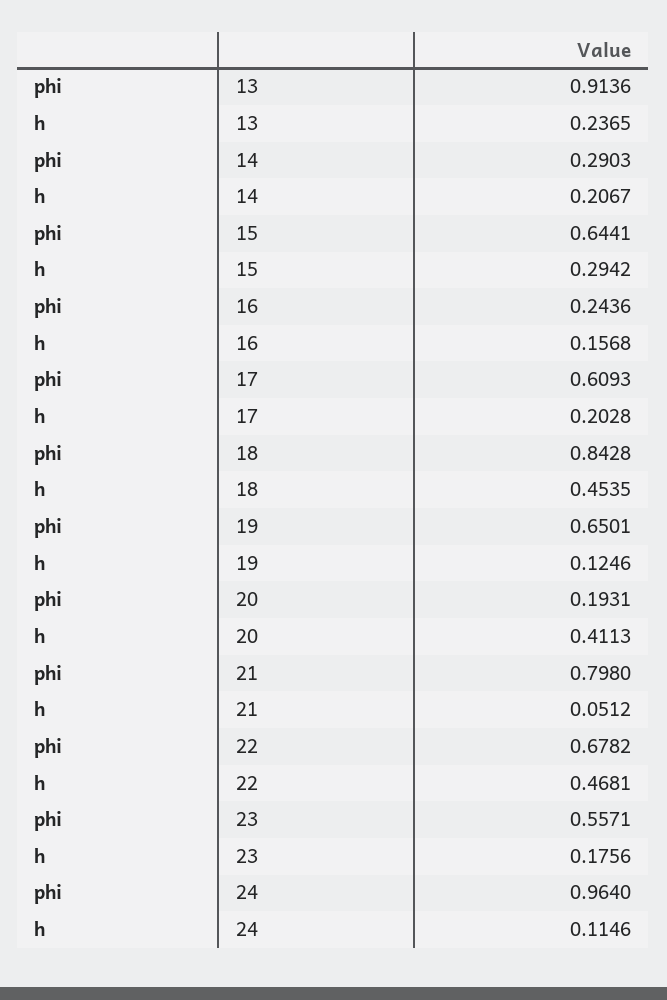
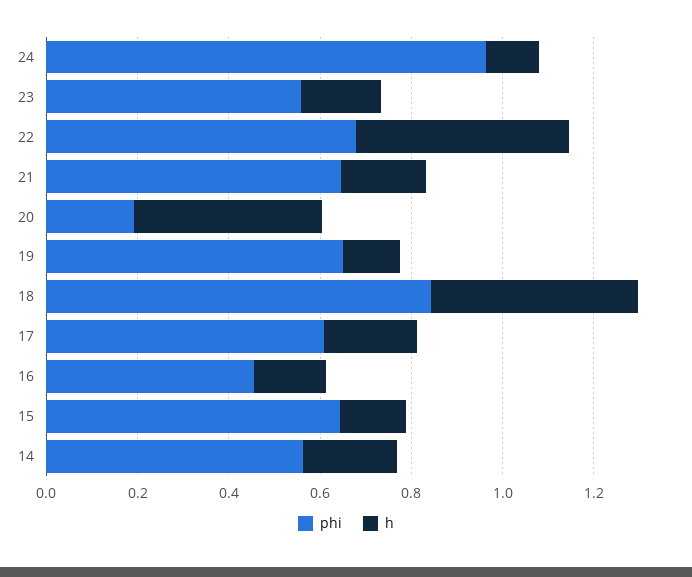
phi, 13: 0.9136 -> none
h, 13: 0.2365 -> none
phi, 14: 0.2903 -> 0.55
h, 15: 0.2942 -> 0.15
phi, 16: 0.2436 -> 0.45
phi, 21: 0.798 -> 0.65
h, 21: 0.0512 -> 0.2

